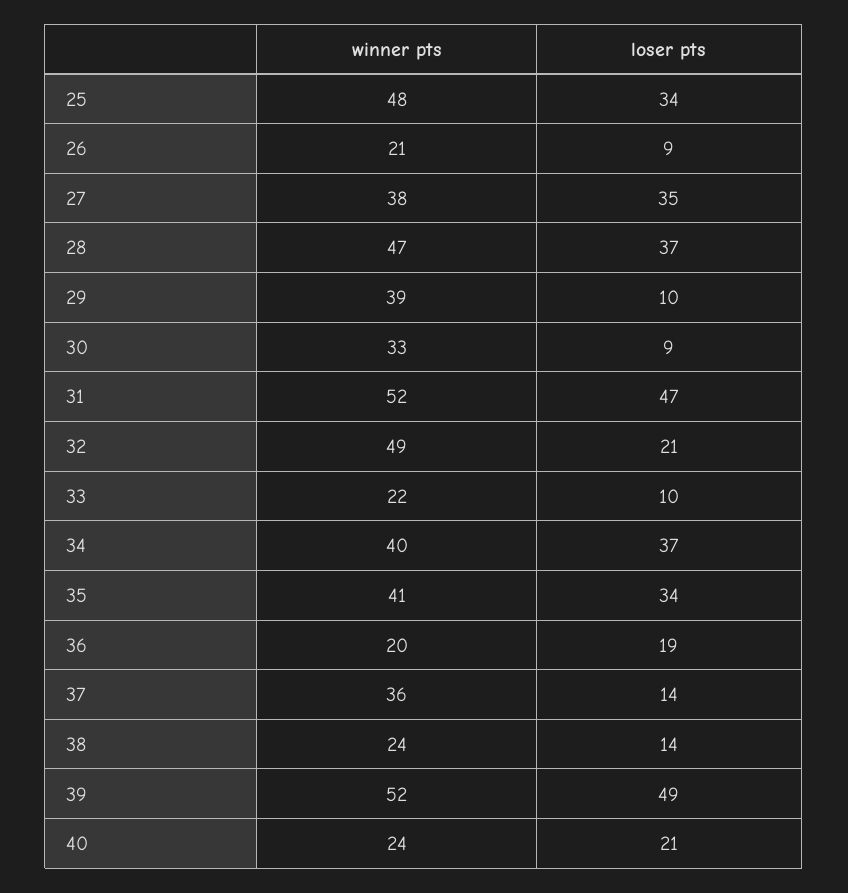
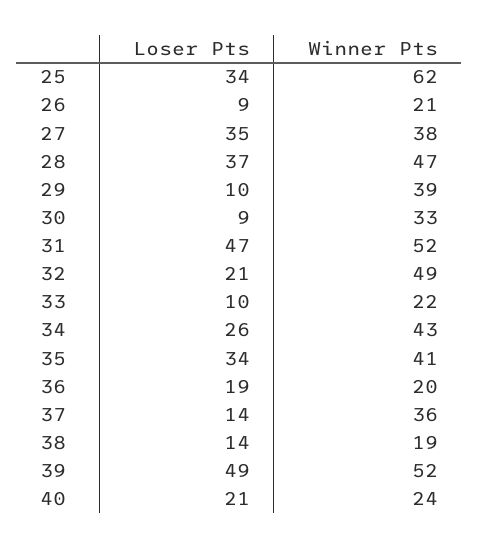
winner pts, 25: 48 -> 62
winner pts, 34: 40 -> 43
loser pts, 34: 37 -> 26
winner pts, 38: 24 -> 19

